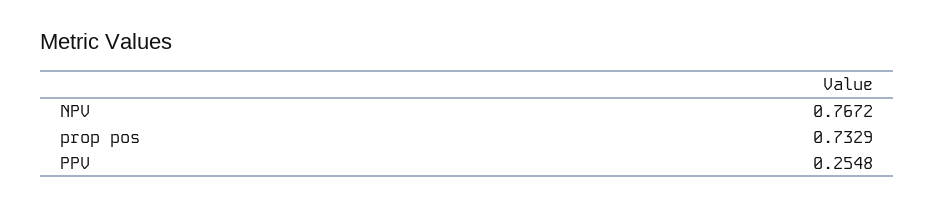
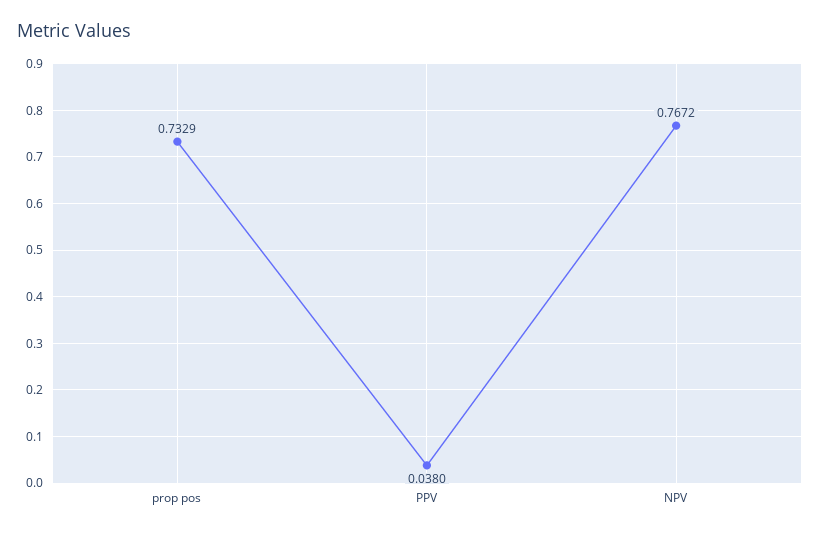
PPV: 0.2548 -> 0.038

